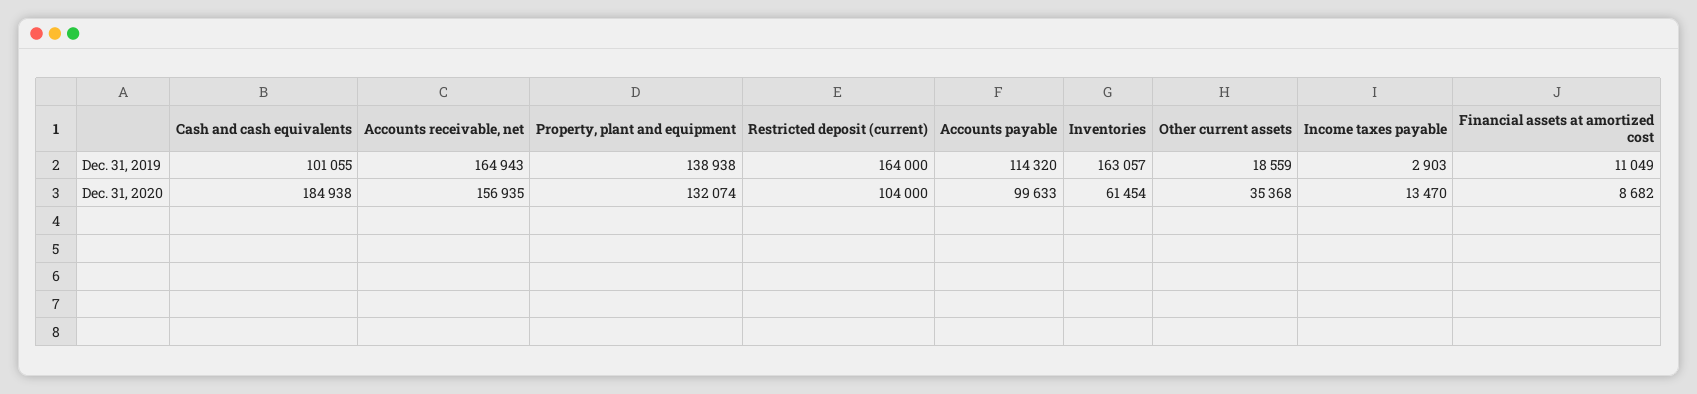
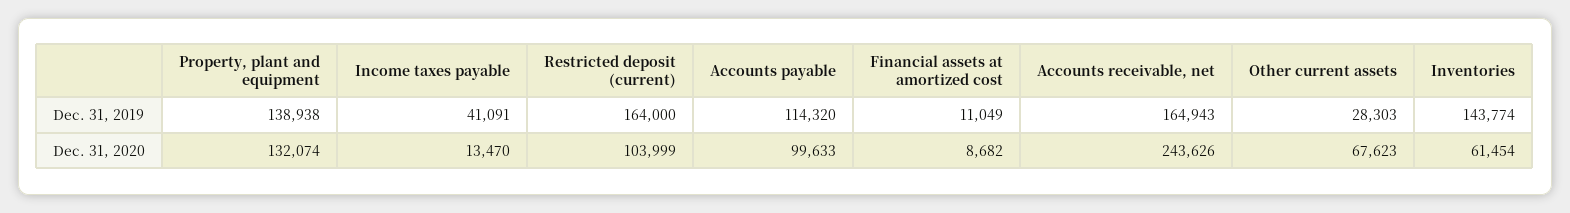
Cash and cash equivalents, Dec. 31, 2019: 101055 -> none
Inventories, Dec. 31, 2019: 163057 -> 143774
Other current assets, Dec. 31, 2019: 18559 -> 28303
Income taxes payable, Dec. 31, 2019: 2903 -> 41091
Cash and cash equivalents, Dec. 31, 2020: 184938 -> none
Accounts receivable, net, Dec. 31, 2020: 156935 -> 243626
Restricted deposit (current), Dec. 31, 2020: 104000 -> 103999
Other current assets, Dec. 31, 2020: 35368 -> 67623

